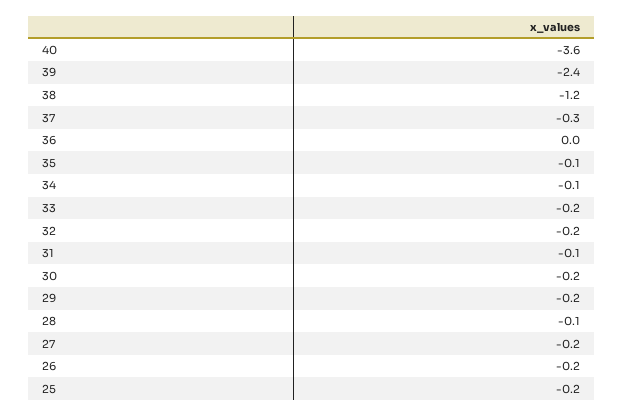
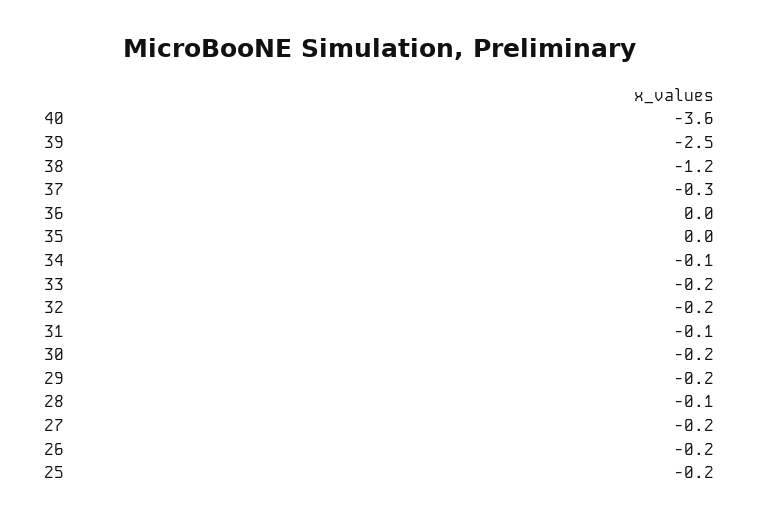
39: -2.4 -> -2.5
35: -0.1 -> 0

